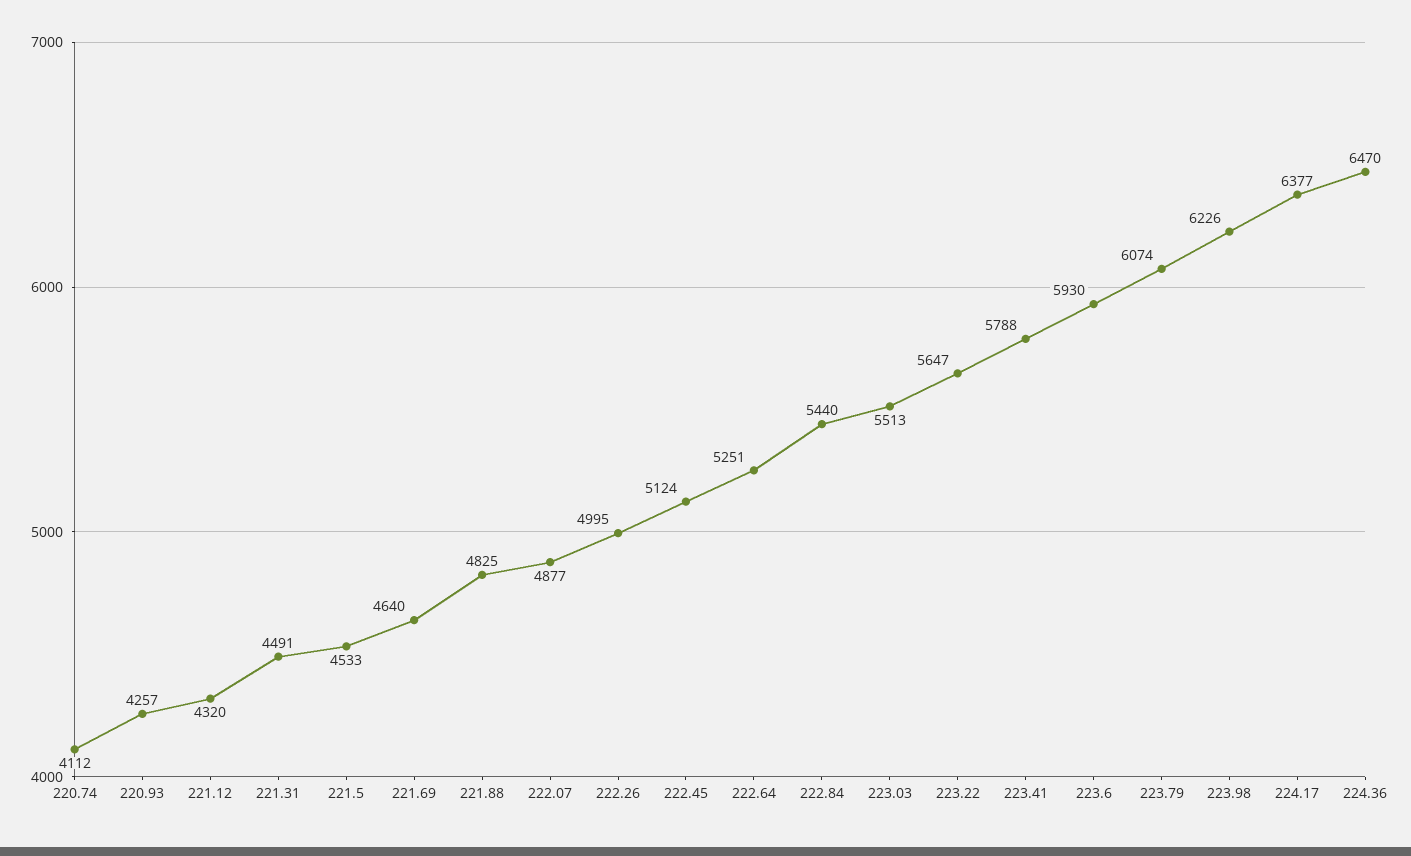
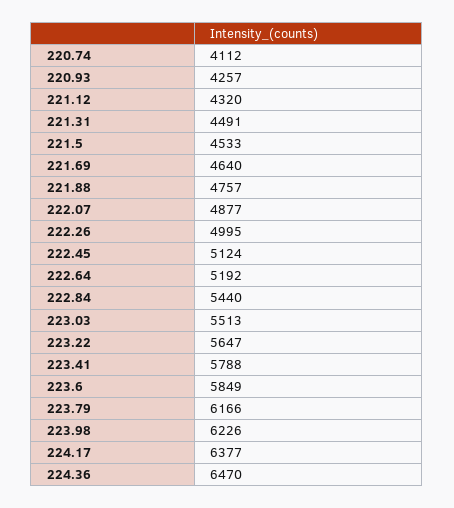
221.88: 4825 -> 4757
222.64: 5251 -> 5192
223.6: 5930 -> 5849
223.79: 6074 -> 6166

